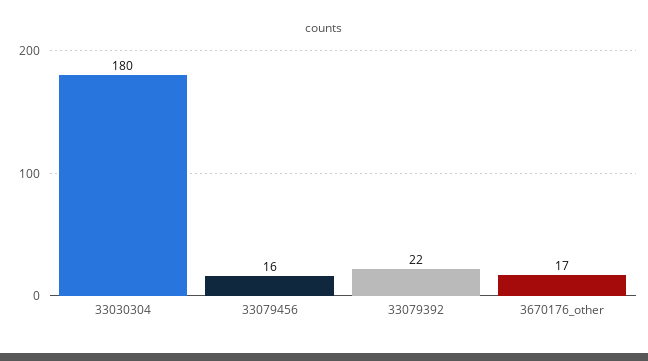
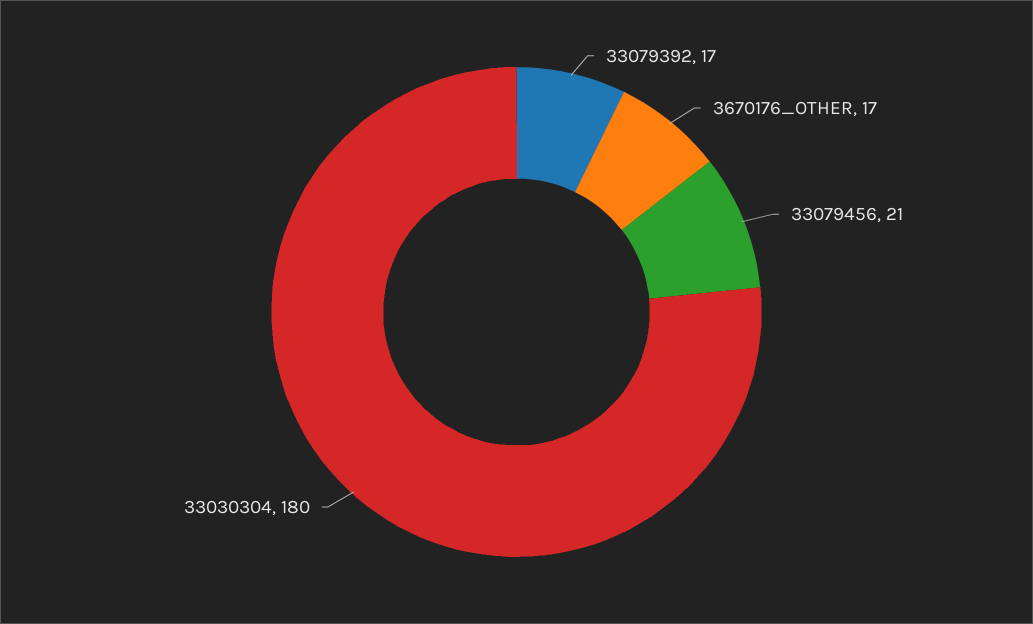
33079456: 16 -> 21
33079392: 22 -> 17

